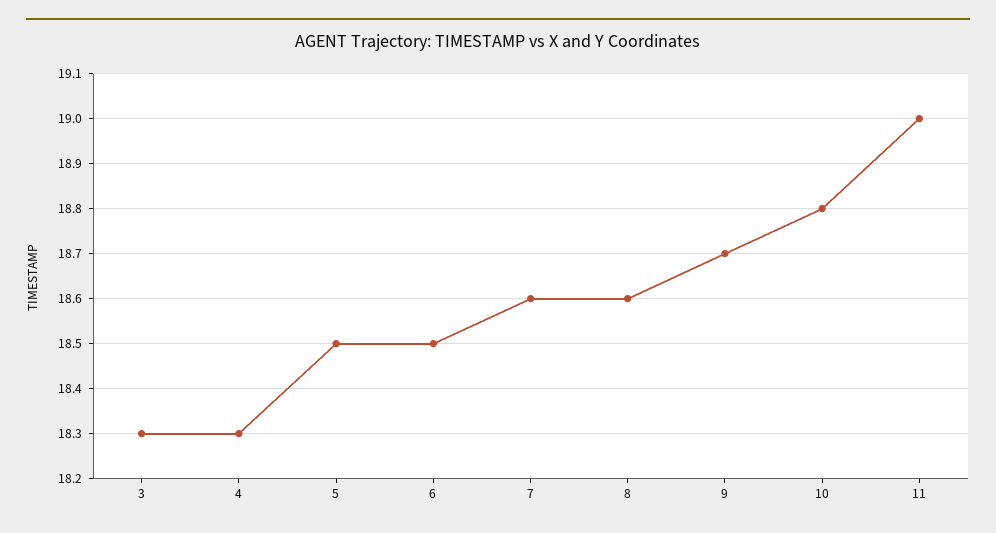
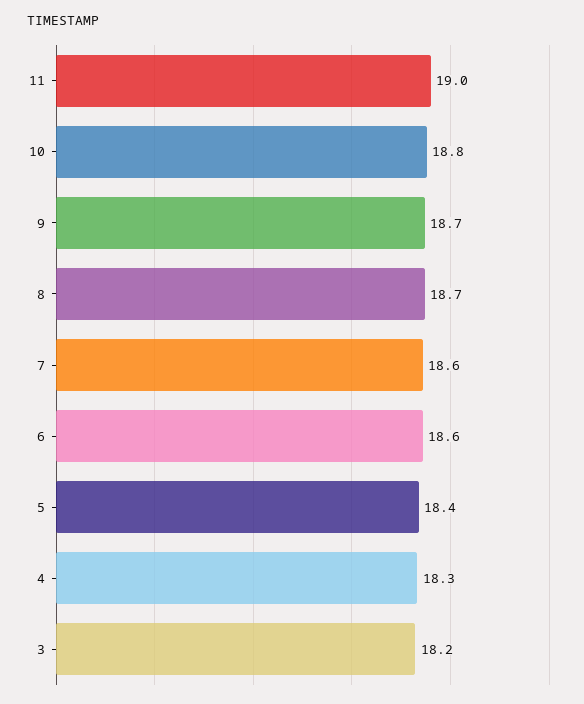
3: 18.3 -> 18.2
5: 18.5 -> 18.4
6: 18.5 -> 18.6
8: 18.6 -> 18.7

